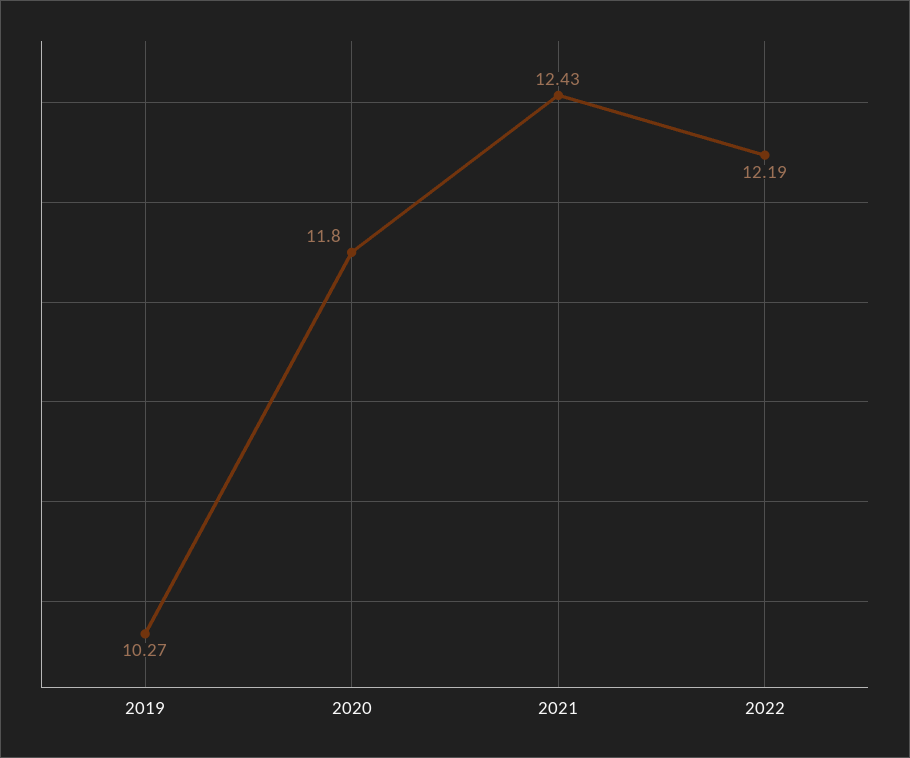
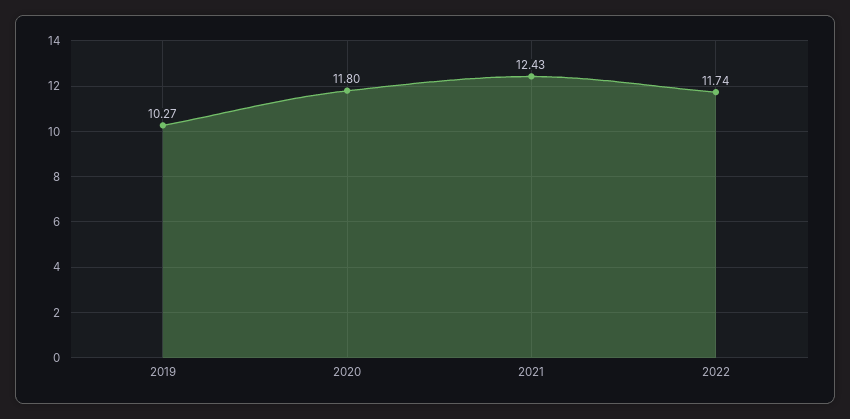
2022: 12.19 -> 11.74

